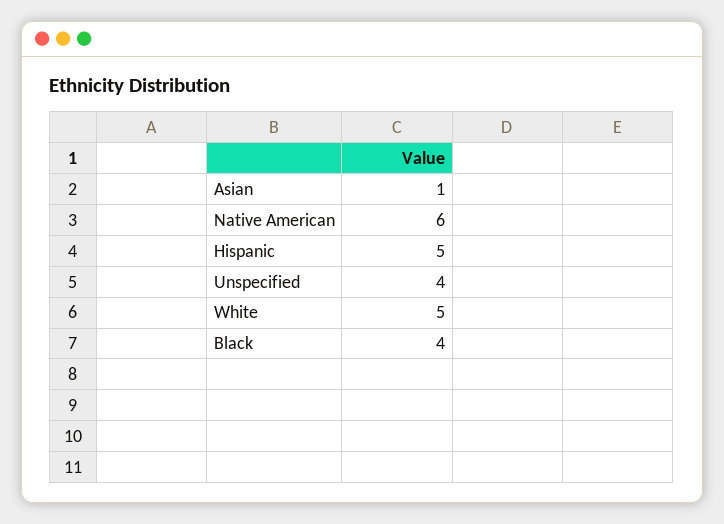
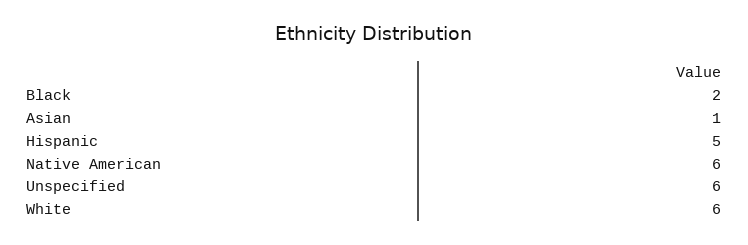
Unspecified: 4 -> 6
White: 5 -> 6
Black: 4 -> 2

